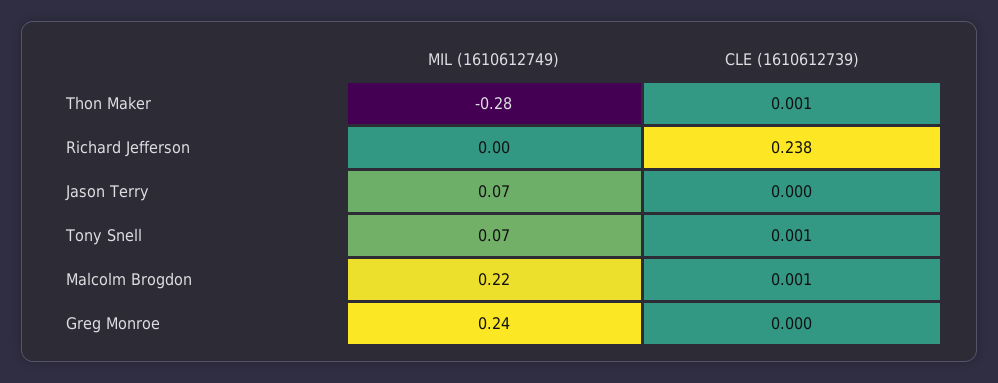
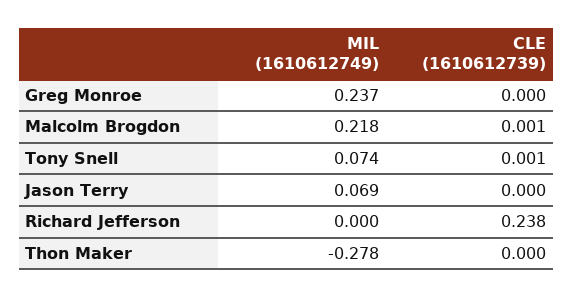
CLE (1610612739), Thon Maker: 0.001 -> 0

